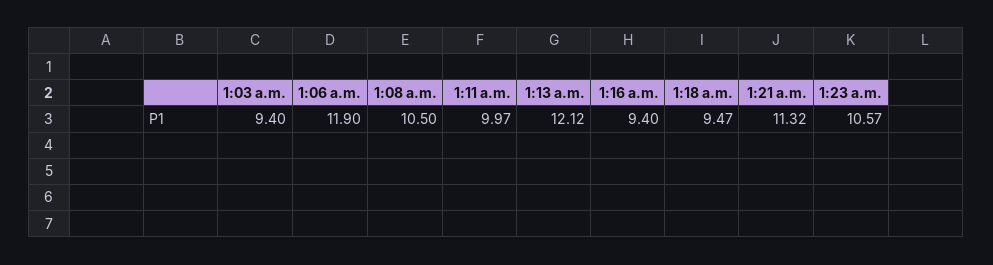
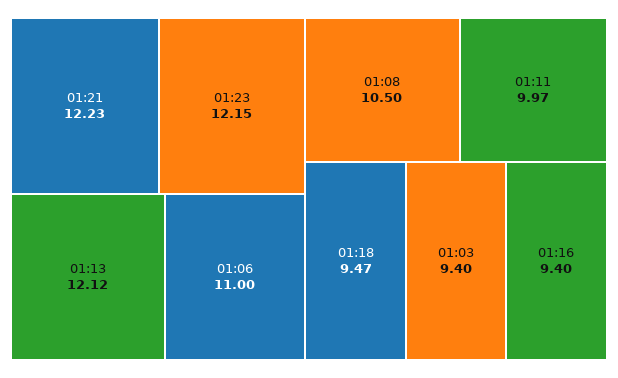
1:06 a.m.: 11.9 -> 11
1:21 a.m.: 11.32 -> 12.23
1:23 a.m.: 10.57 -> 12.15

